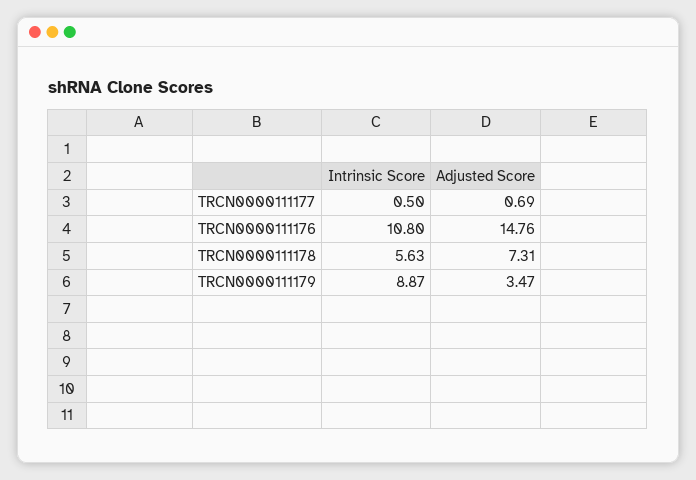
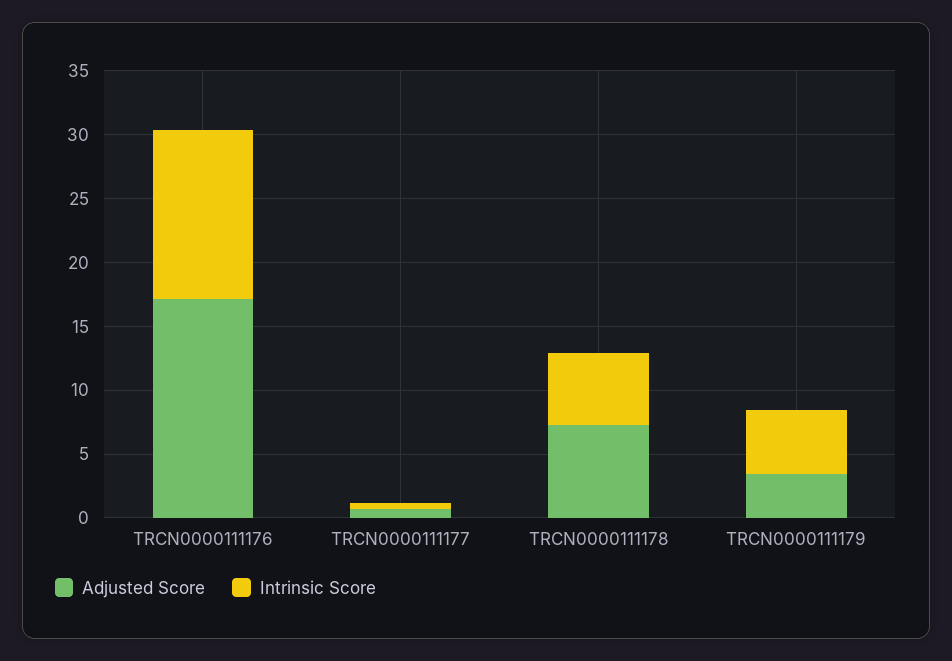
Intrinsic Score, TRCN0000111176: 10.8 -> 13
Adjusted Score, TRCN0000111176: 14.76 -> 17
Intrinsic Score, TRCN0000111179: 8.87 -> 5

